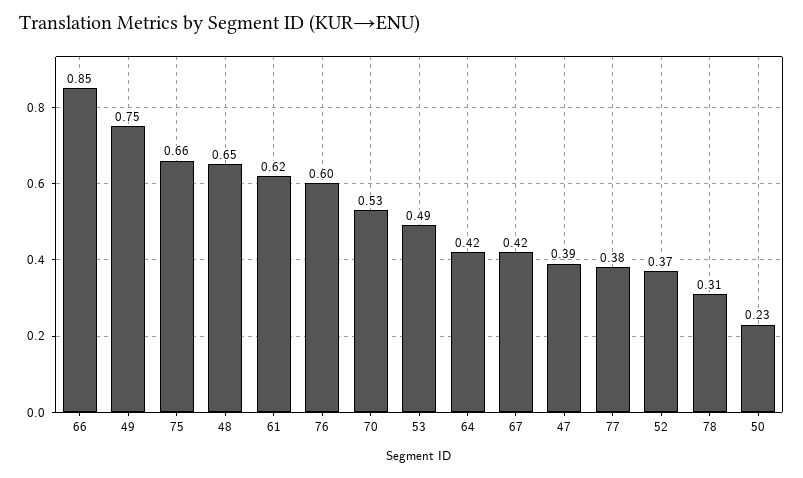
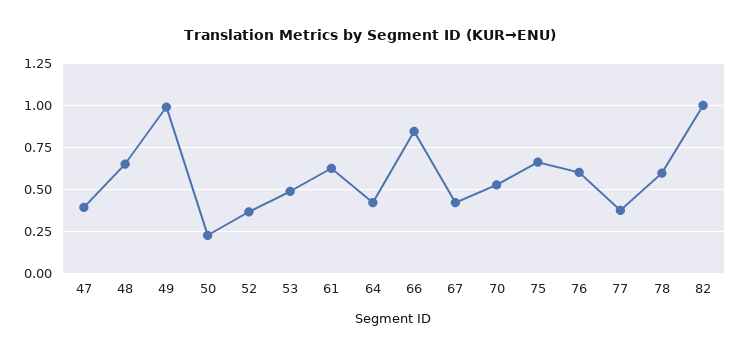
49: 0.75 -> 1
78: 0.31 -> 0.6
82: none -> 1

